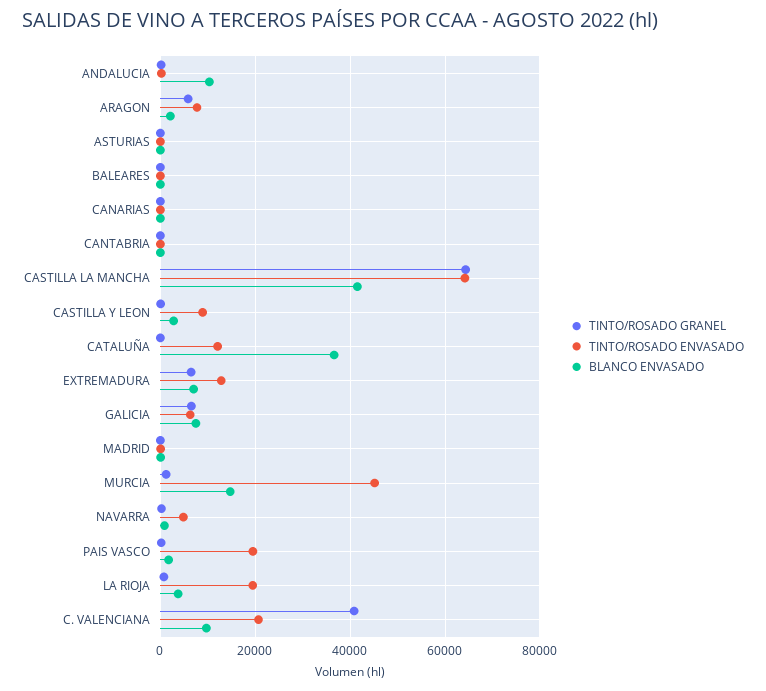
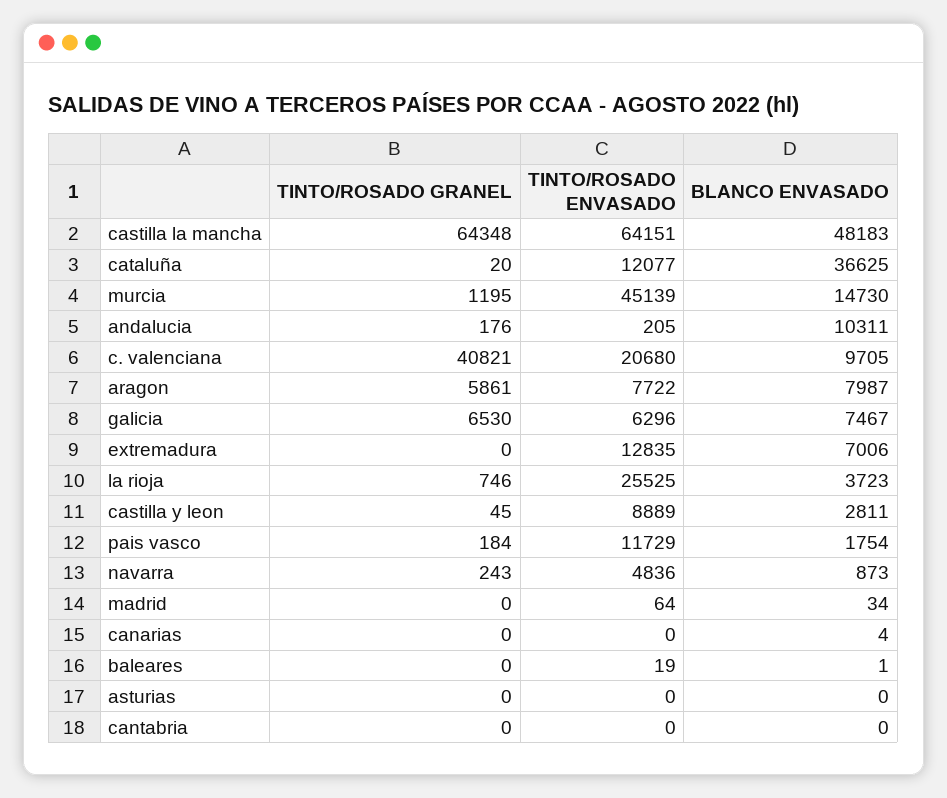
BLANCO ENVASADO, ARAGON: 2000 -> 7987
BLANCO ENVASADO, CASTILLA LA MANCHA: 42000 -> 48183
TINTO/ROSADO GRANEL, EXTREMADURA: 6000 -> 0
TINTO/ROSADO ENVASADO, PAIS VASCO: 20000 -> 11729
TINTO/ROSADO ENVASADO, LA RIOJA: 20000 -> 25525

